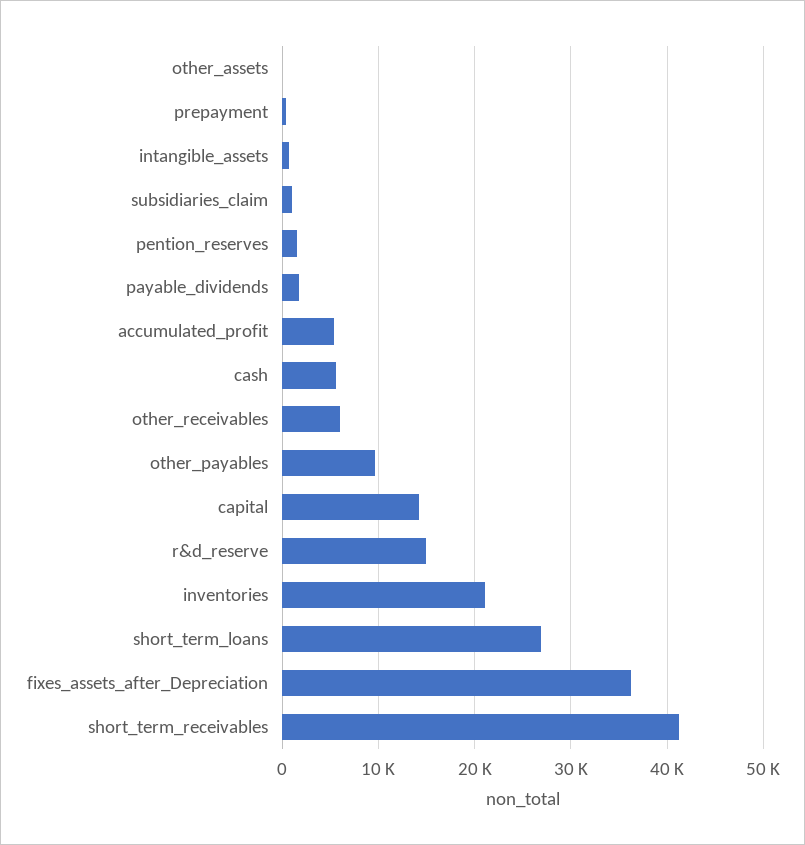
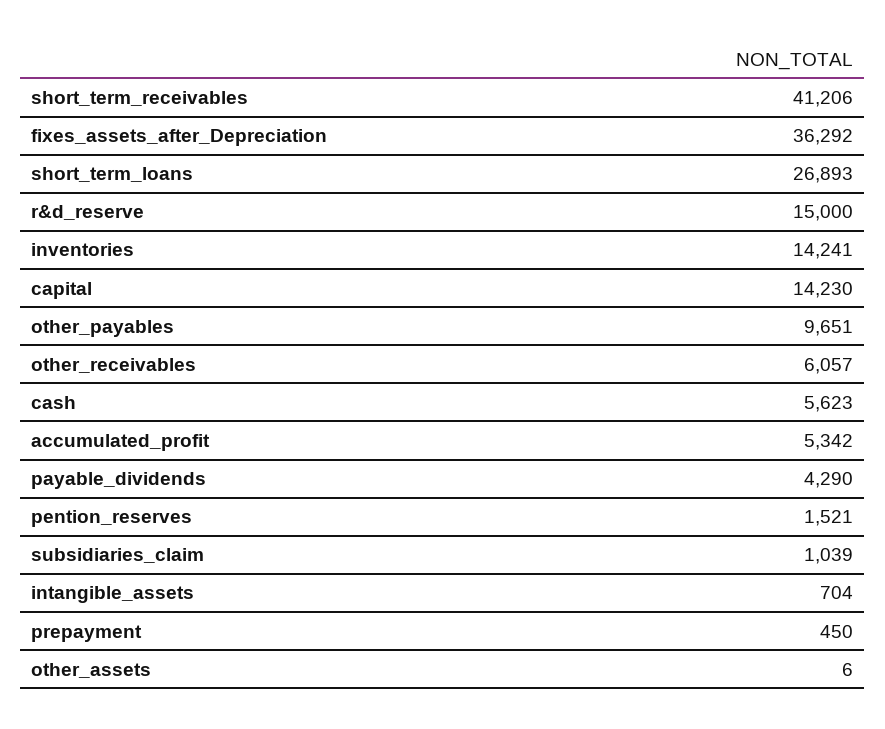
payable_dividends: 2000 -> 4290
inventories: 21000 -> 14241

